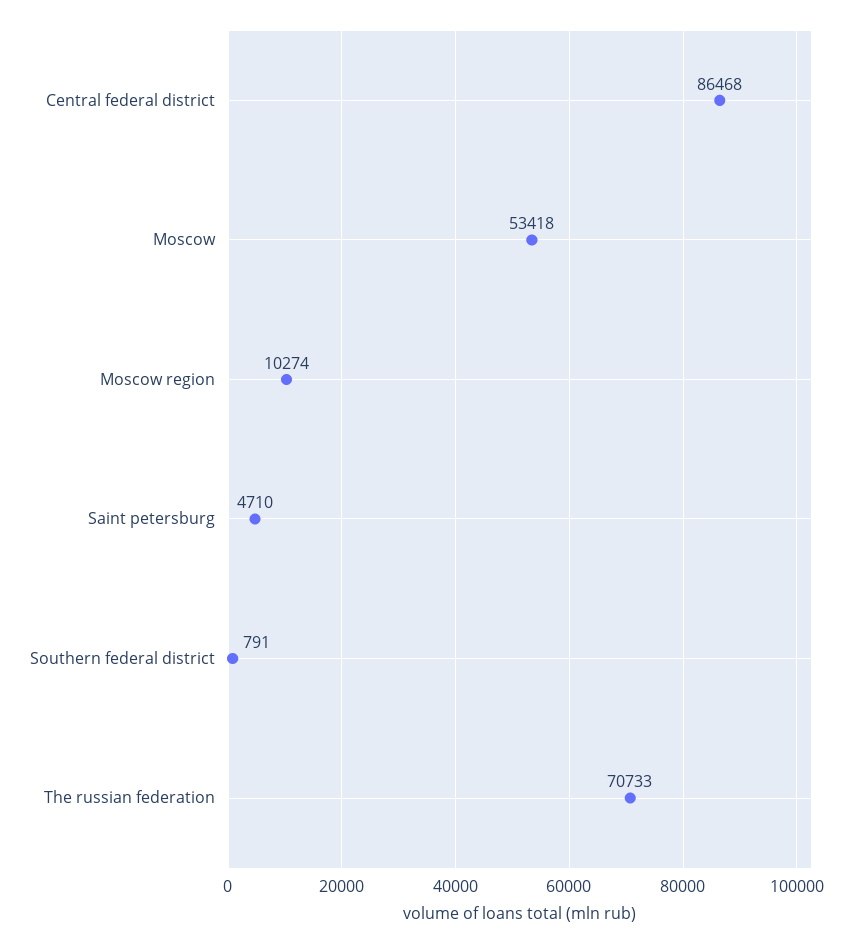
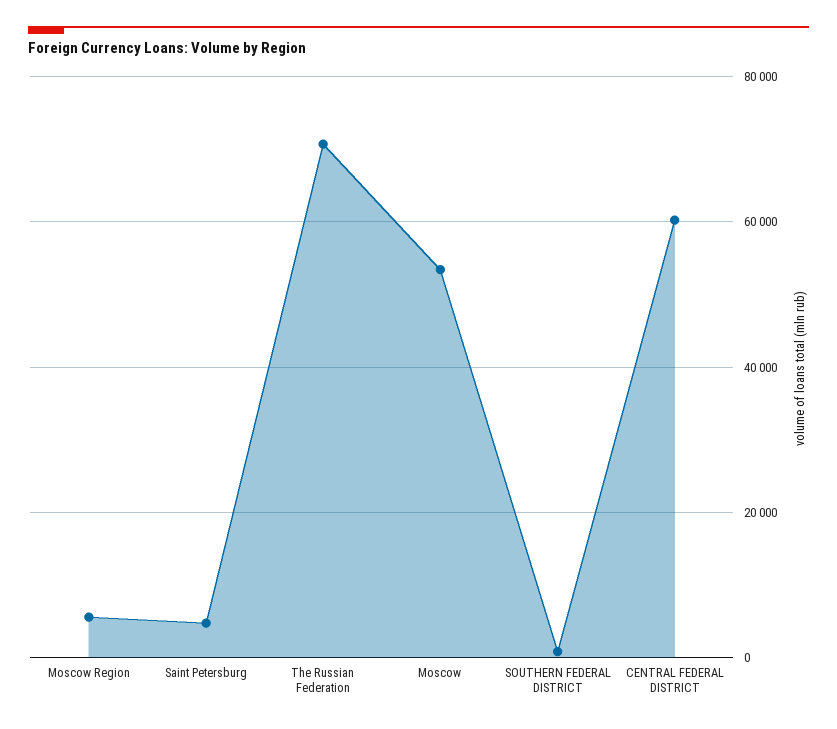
Central federal district: 86468 -> 60000
Moscow region: 10274 -> 6000

